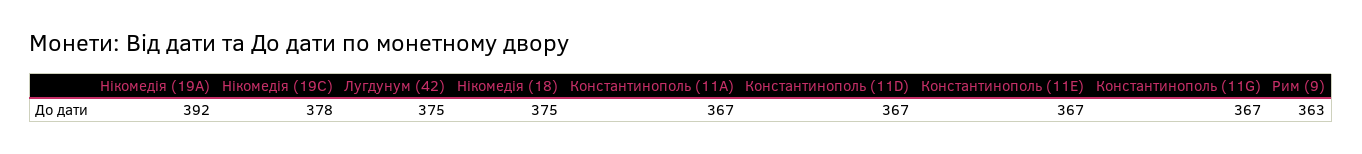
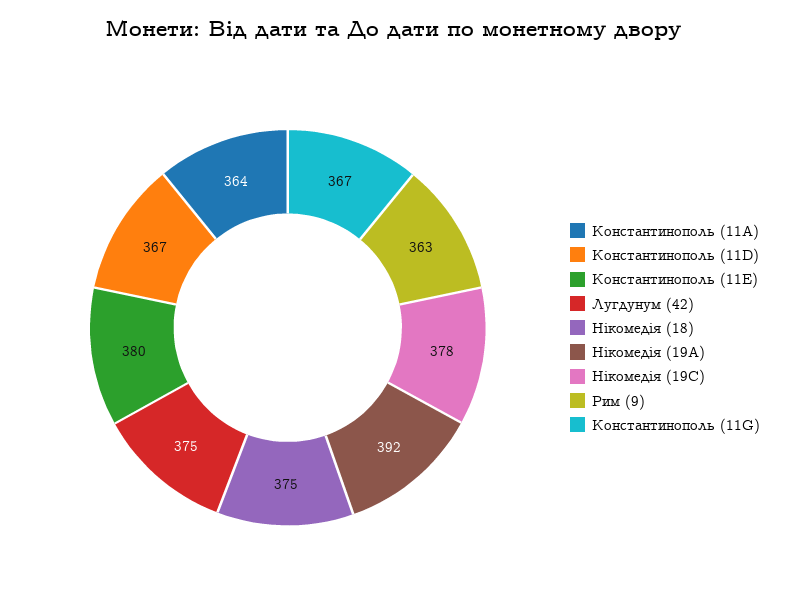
Константинополь (11A): 367 -> 364
Константинополь (11E): 367 -> 380

